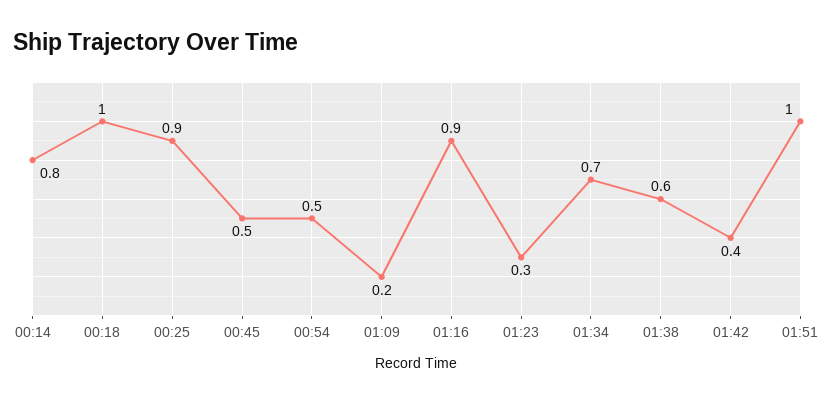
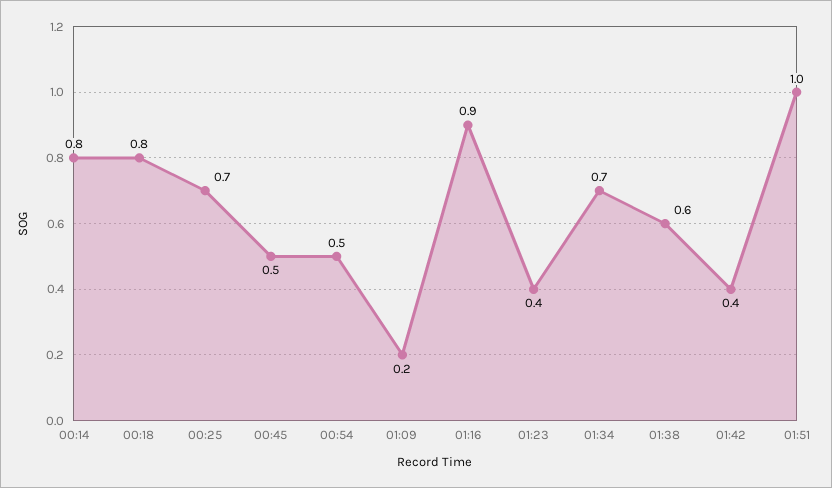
00:18: 1 -> 0.8
00:25: 0.9 -> 0.7
01:23: 0.3 -> 0.4

